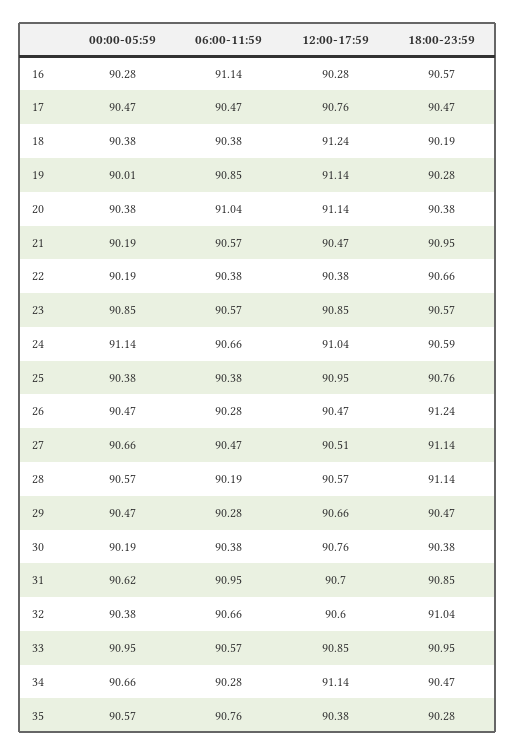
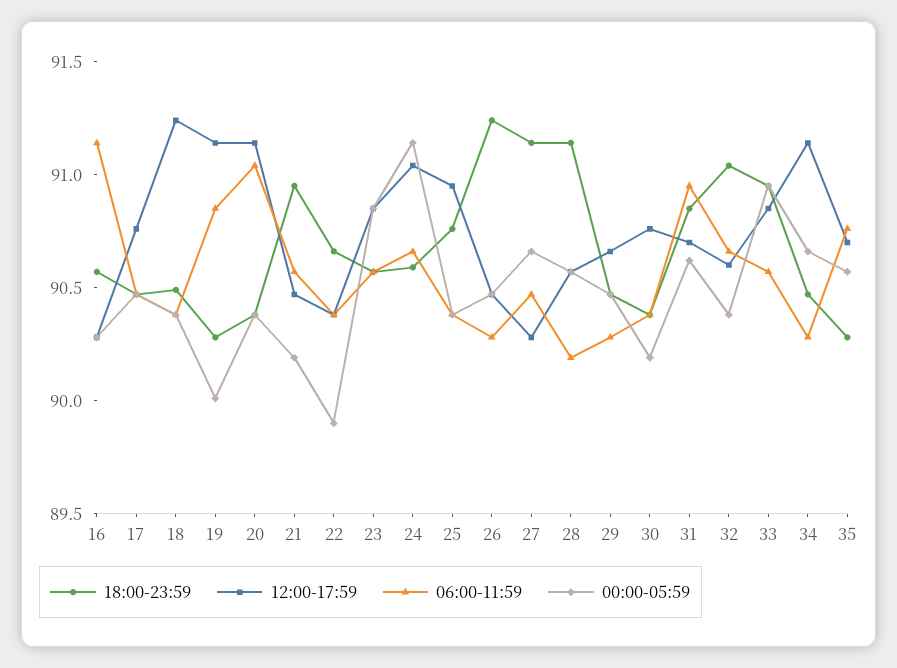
18:00-23:59, 18: 90.19 -> 90.5
00:00-05:59, 22: 90.19 -> 89.9
12:00-17:59, 27: 90.51 -> 90.3
12:00-17:59, 35: 90.38 -> 90.7

